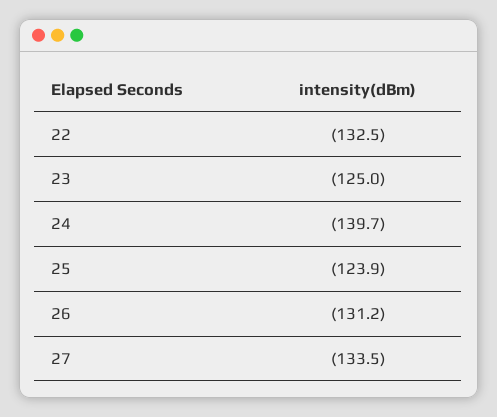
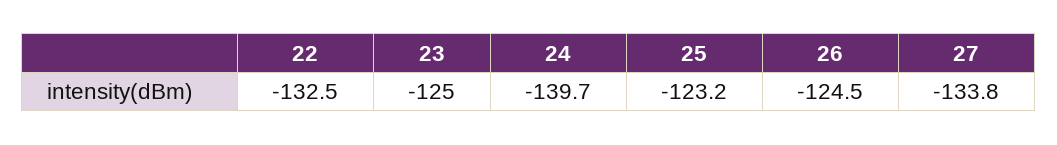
25: -123.9 -> -123.2
26: -131.2 -> -124.5
27: -133.5 -> -133.8

